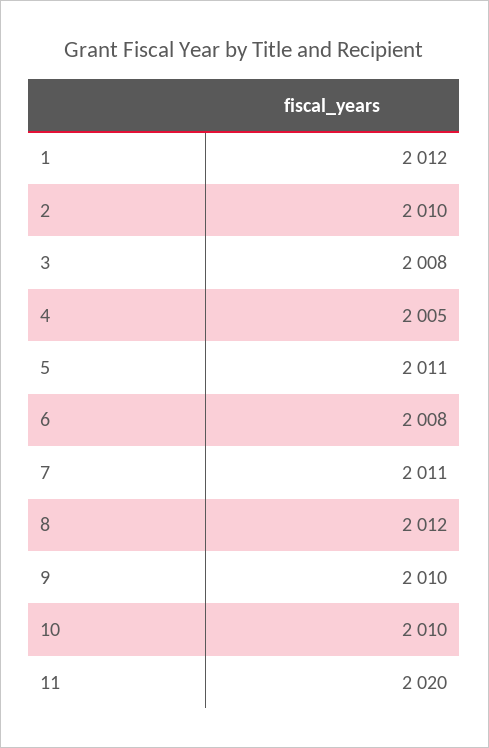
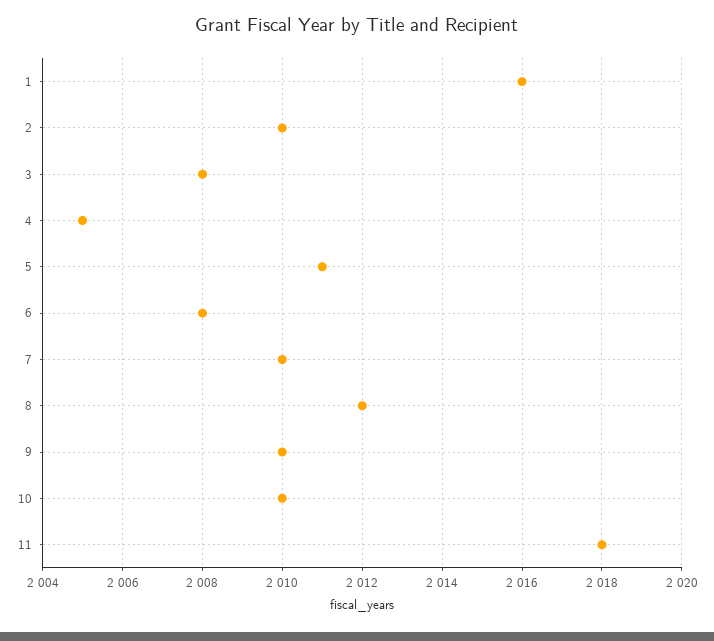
1: 2012 -> 2016
7: 2011 -> 2010
11: 2020 -> 2018

